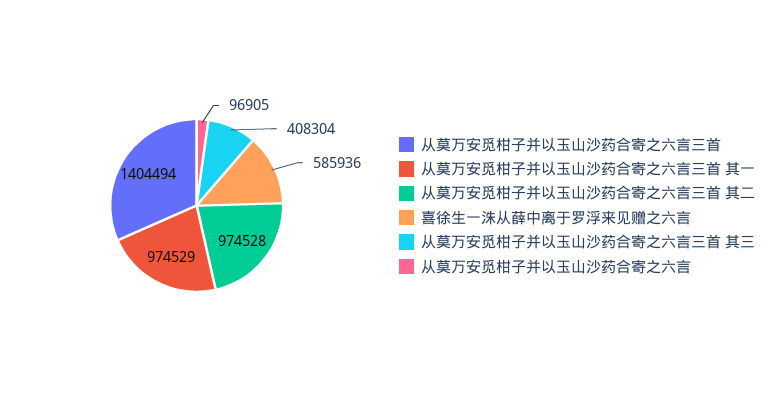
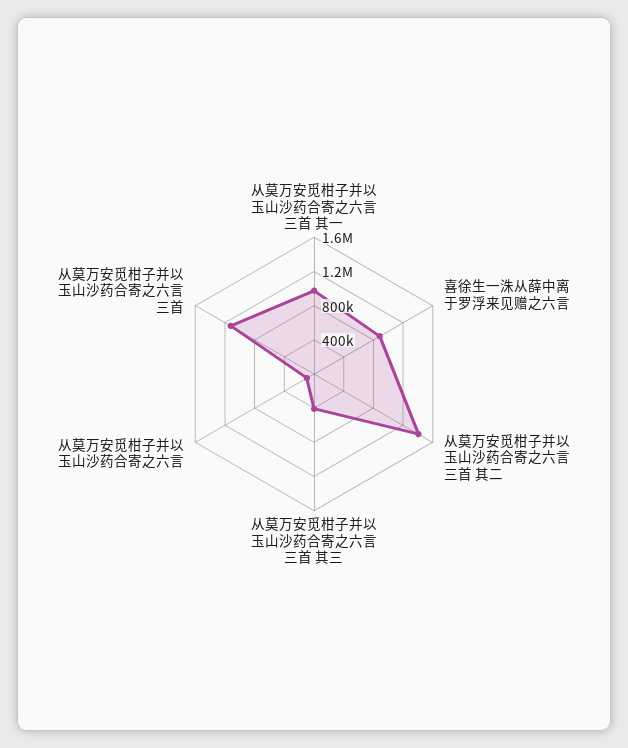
从莫万安觅柑子并以玉山沙药合寄之六言三首: 1404494 -> 1100000
从莫万安觅柑子并以玉山沙药合寄之六言三首 其二: 974528 -> 1400000
喜徐生一洙从薛中离于罗浮来见赠之六言: 585936 -> 900000

